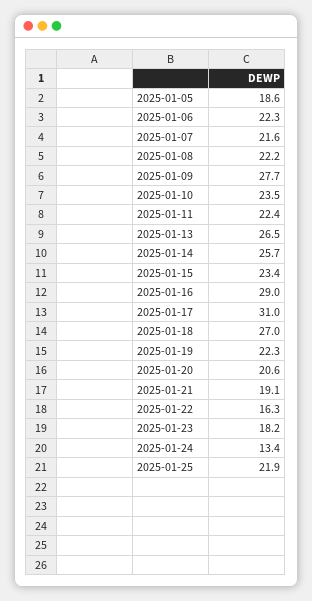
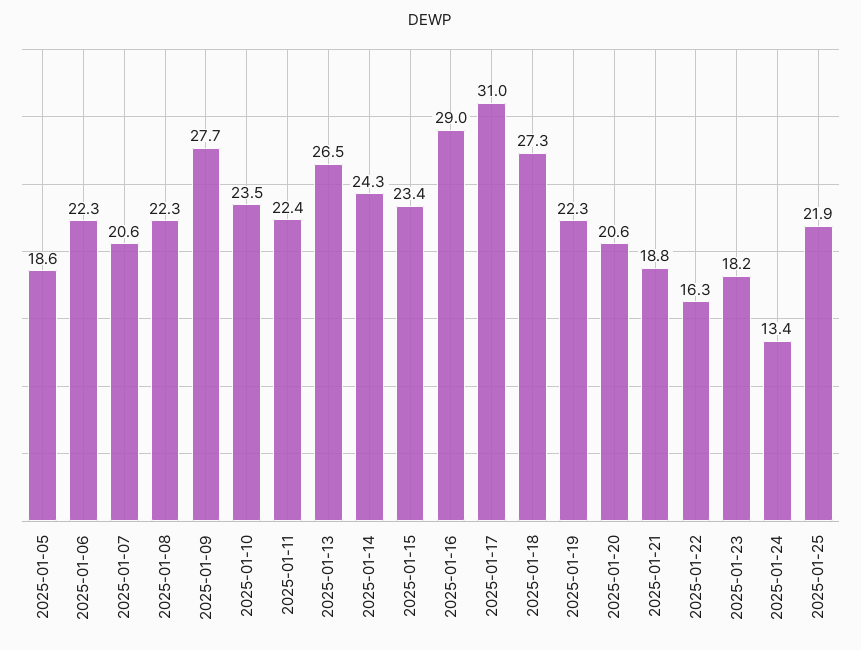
2025-01-07: 21.6 -> 20.6
2025-01-08: 22.2 -> 22.3
2025-01-14: 25.7 -> 24.3
2025-01-18: 27 -> 27.3
2025-01-21: 19.1 -> 18.8

